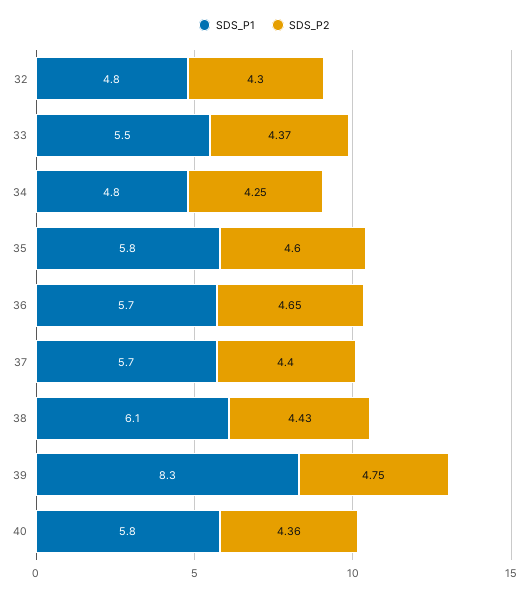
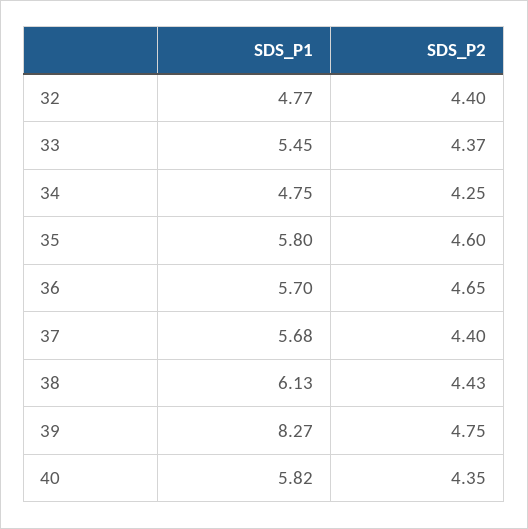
SDS_P2, 32: 4.3 -> 4.4
SDS_P2, 40: 4.36 -> 4.35

